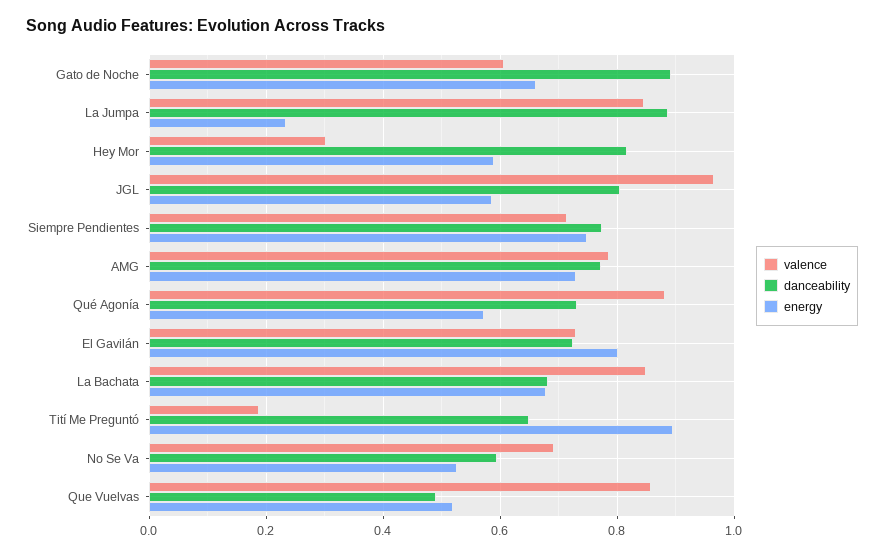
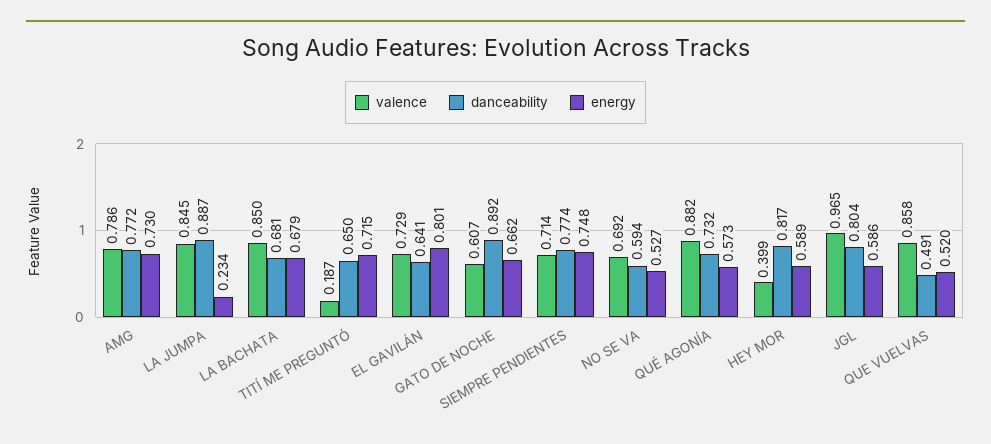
valence, Hey Mor: 0.3 -> 0.399
danceability, El Gavilán: 0.72 -> 0.641
energy, Tití Me Preguntó: 0.9 -> 0.715

